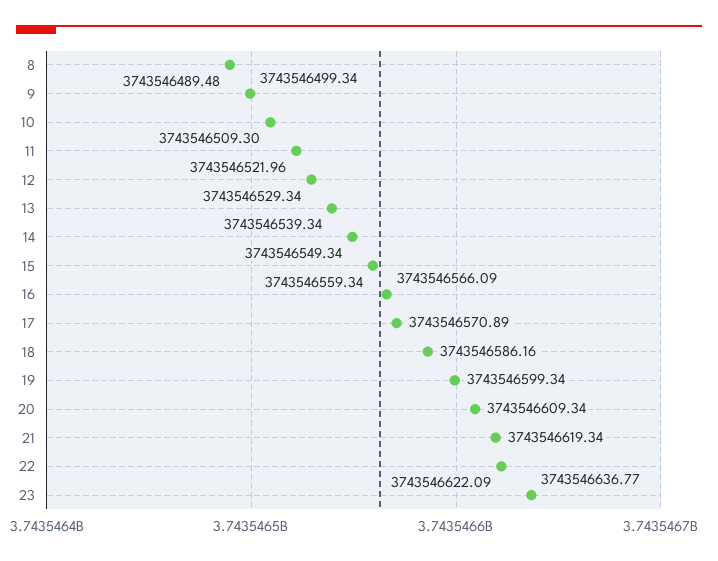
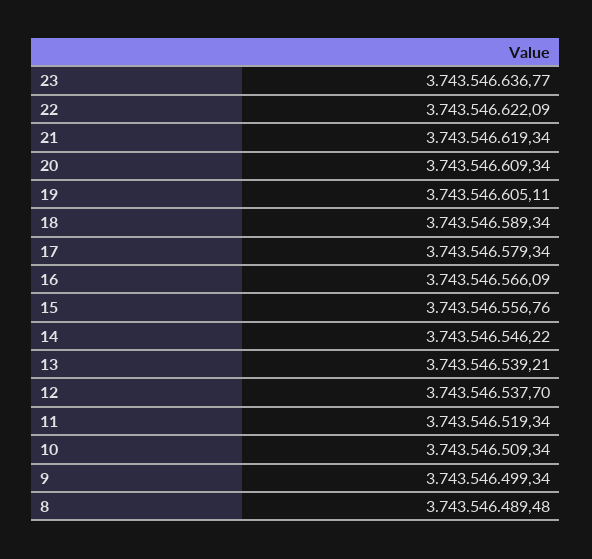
10: 3743546509.3 -> 3743546509.34
11: 3743546521.96 -> 3743546519.34
12: 3743546529.34 -> 3743546537.7
13: 3743546539.34 -> 3743546539.21
14: 3743546549.34 -> 3743546546.22
15: 3743546559.34 -> 3743546556.76
17: 3743546570.89 -> 3743546579.34
18: 3743546586.16 -> 3743546589.34
19: 3743546599.34 -> 3743546605.11

